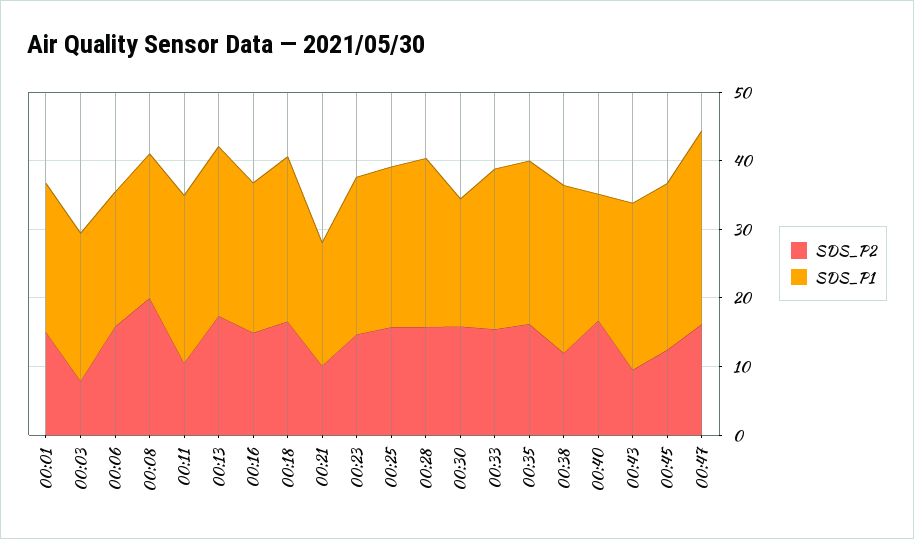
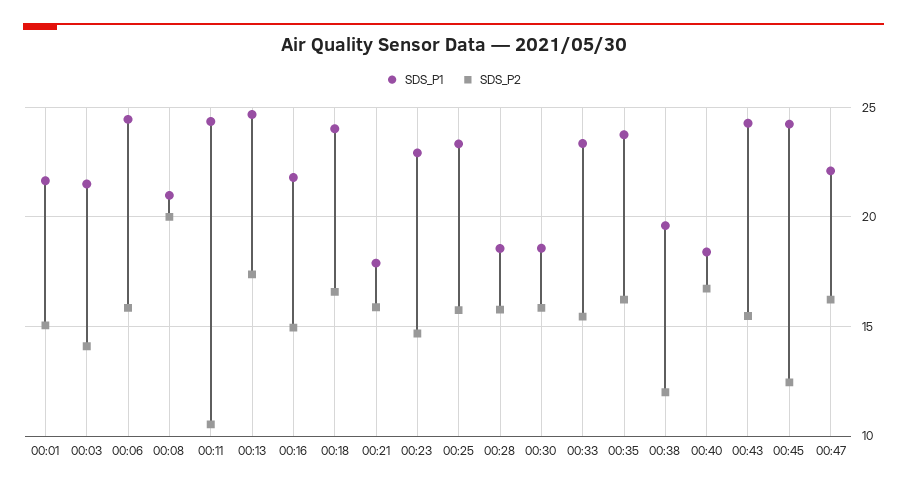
SDS_P2, 00:03: 8 -> 14
SDS_P1, 00:06: 20 -> 24.5
SDS_P2, 00:21: 10 -> 16
SDS_P1, 00:28: 24 -> 18.5
SDS_P1, 00:38: 24 -> 19.5
SDS_P2, 00:43: 10 -> 15.5
SDS_P1, 00:47: 28 -> 22

